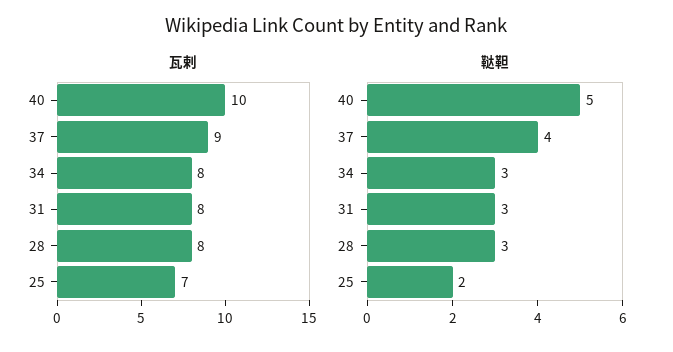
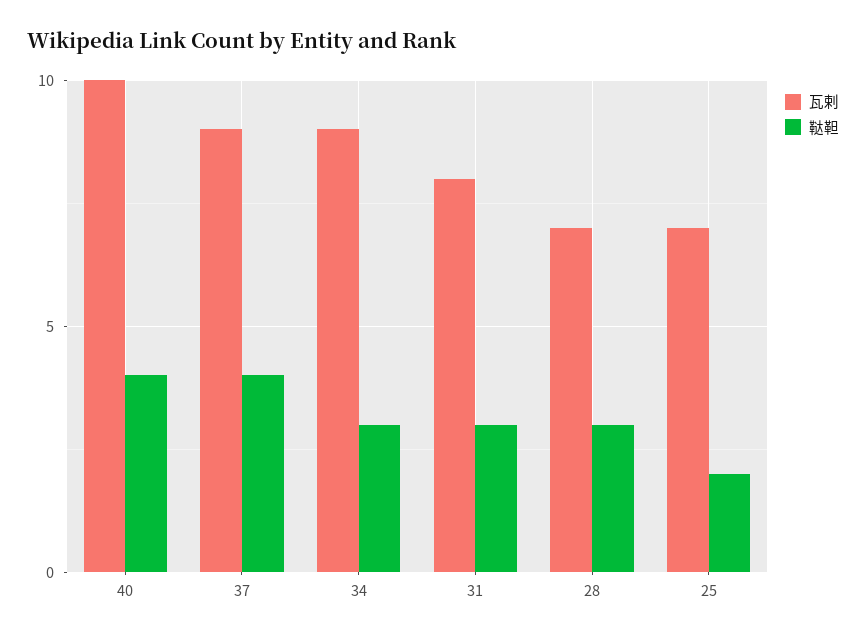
瓦剌, 34: 8 -> 9
瓦剌, 28: 8 -> 7
鞑靼, 40: 5 -> 4

